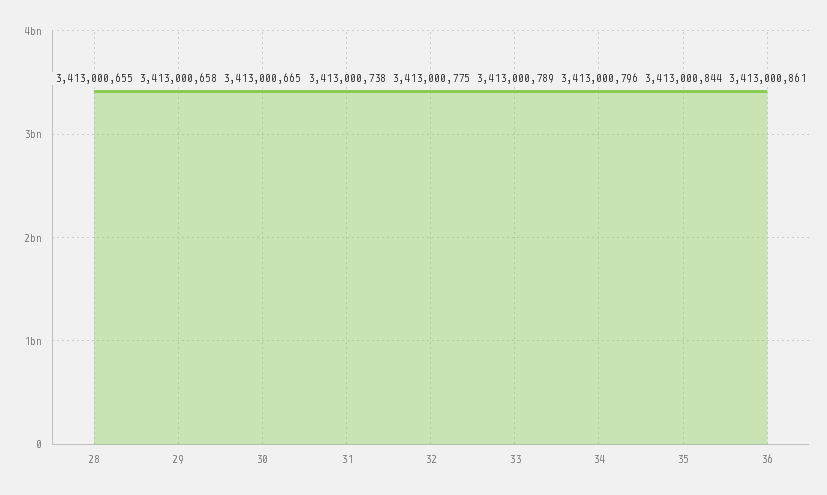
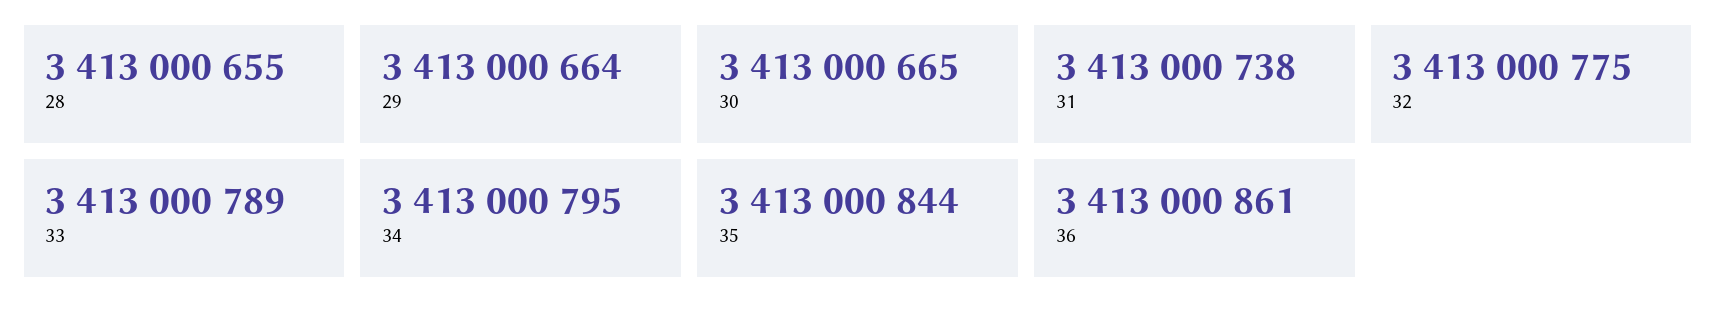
29: 3413000658 -> 3413000664
34: 3413000796 -> 3413000795

